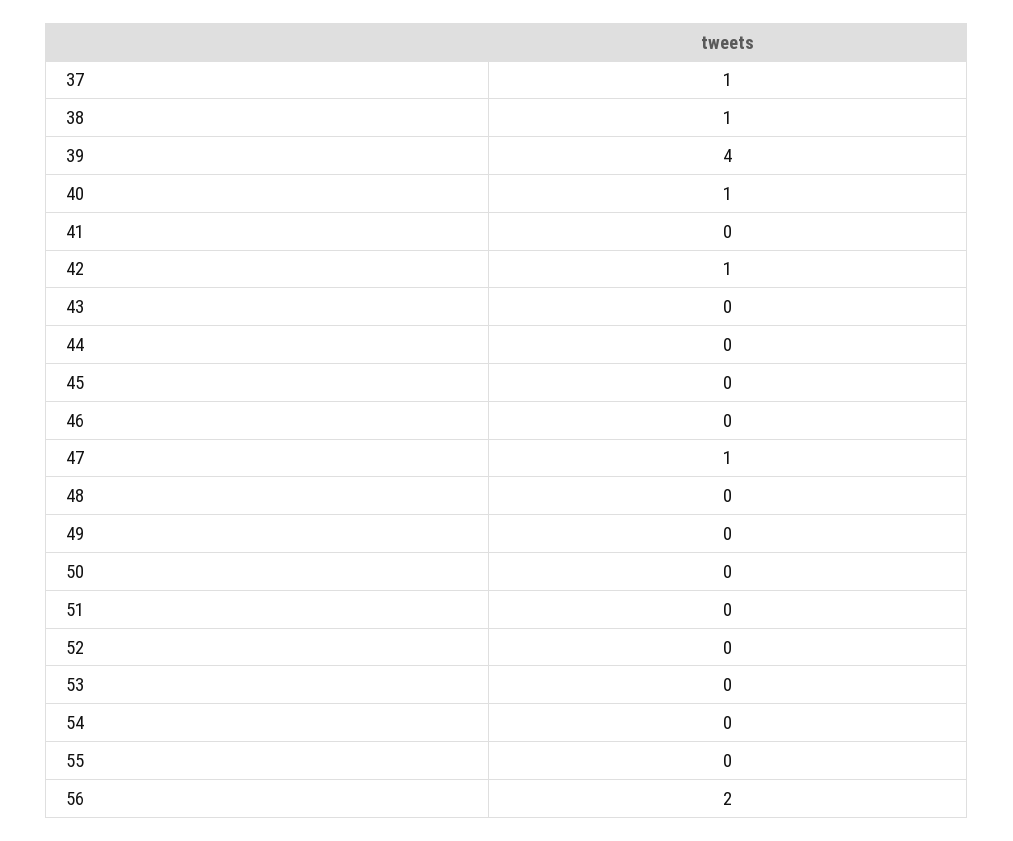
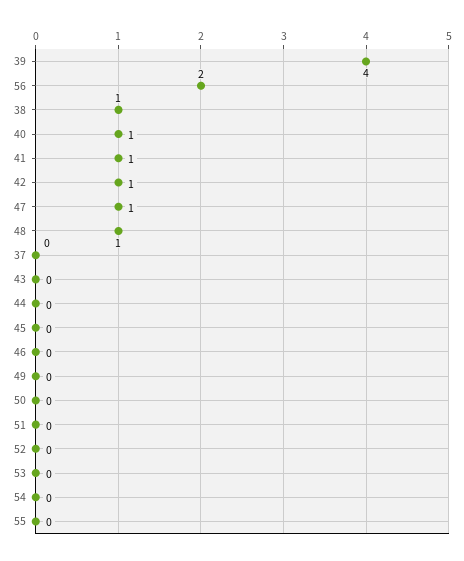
37: 1 -> 0
41: 0 -> 1
48: 0 -> 1

